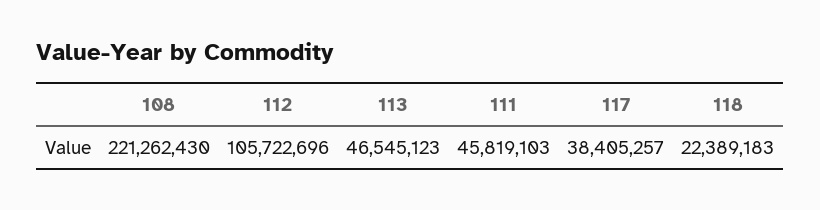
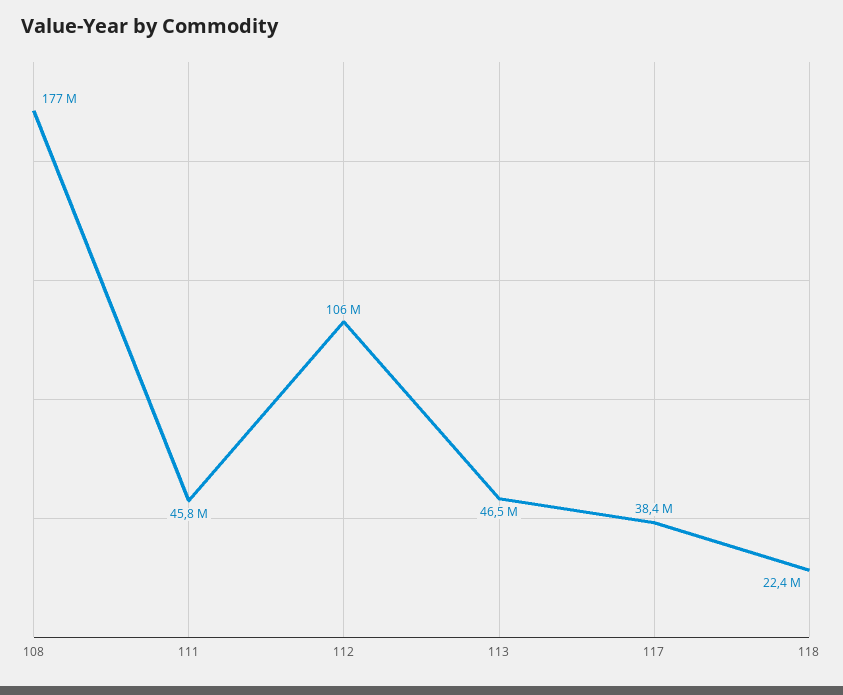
108: 221262430 -> 177000000

